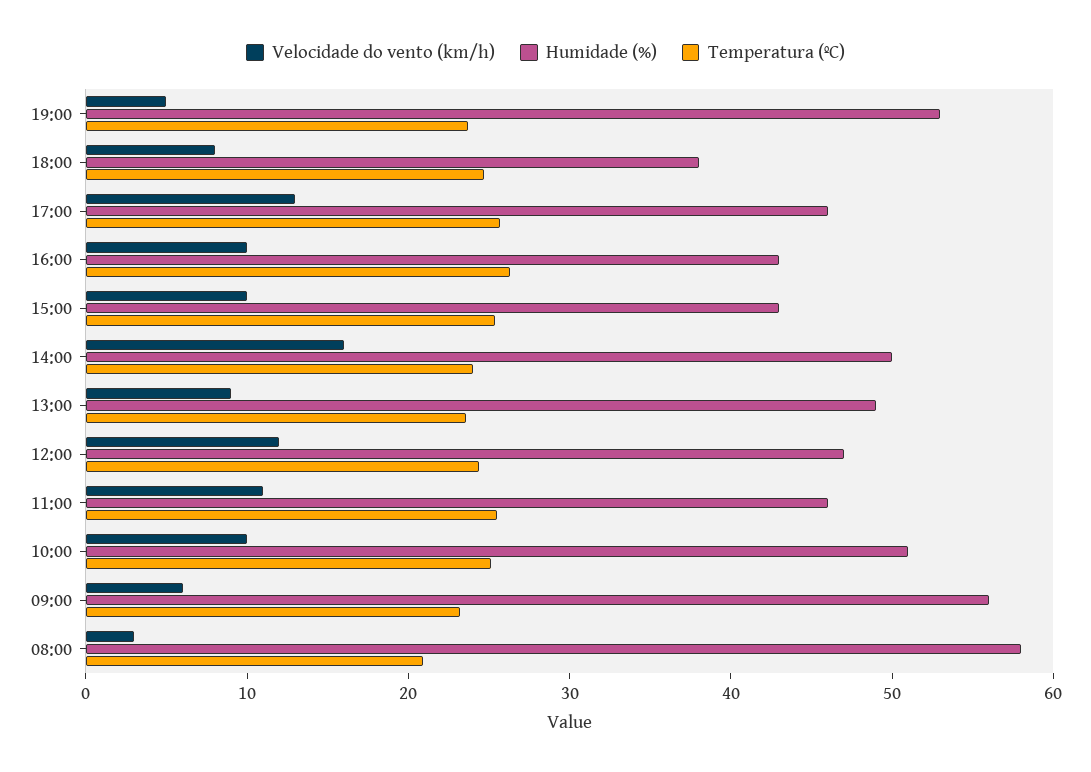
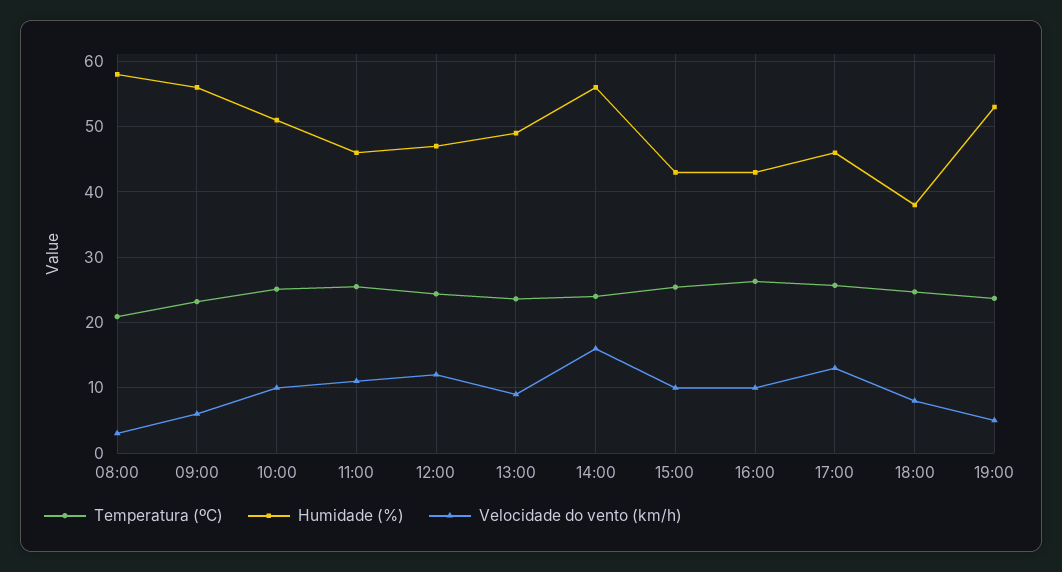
Humidade (%), 14:00: 50 -> 56

